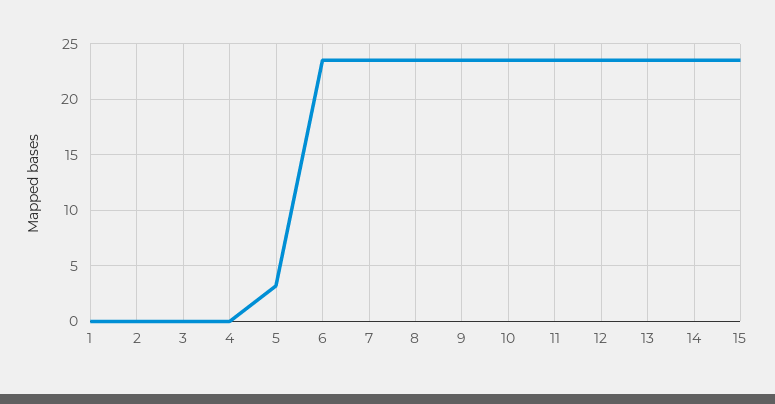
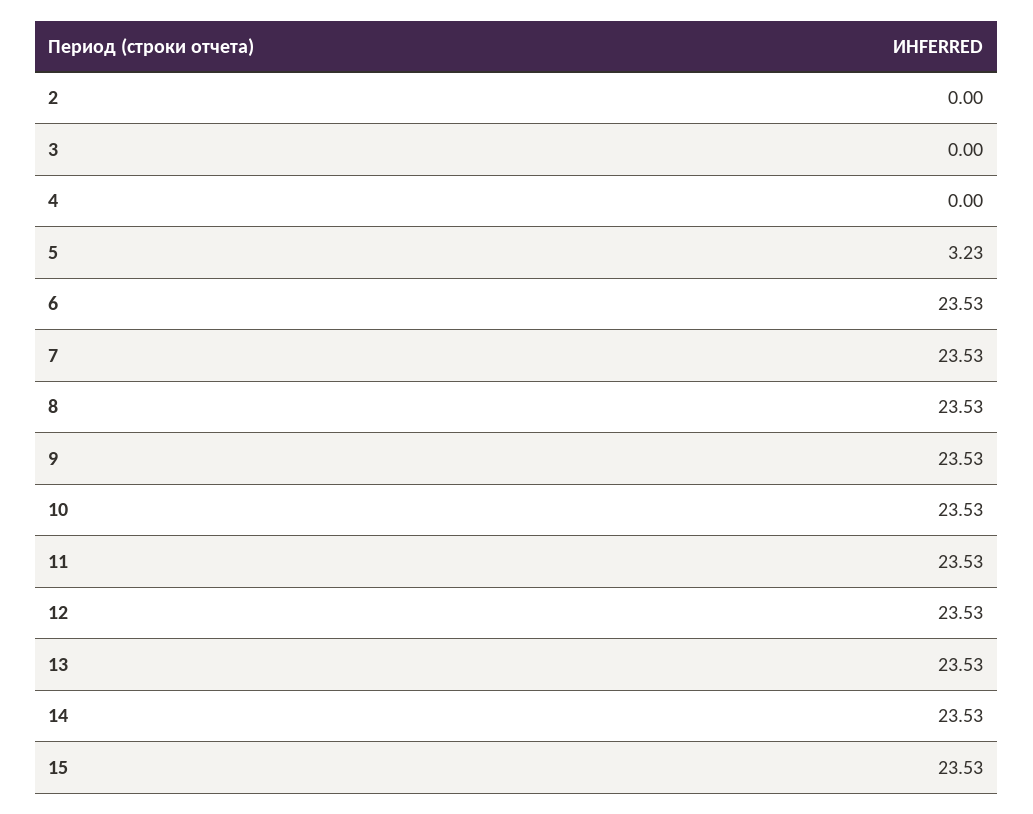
1: 0 -> none

